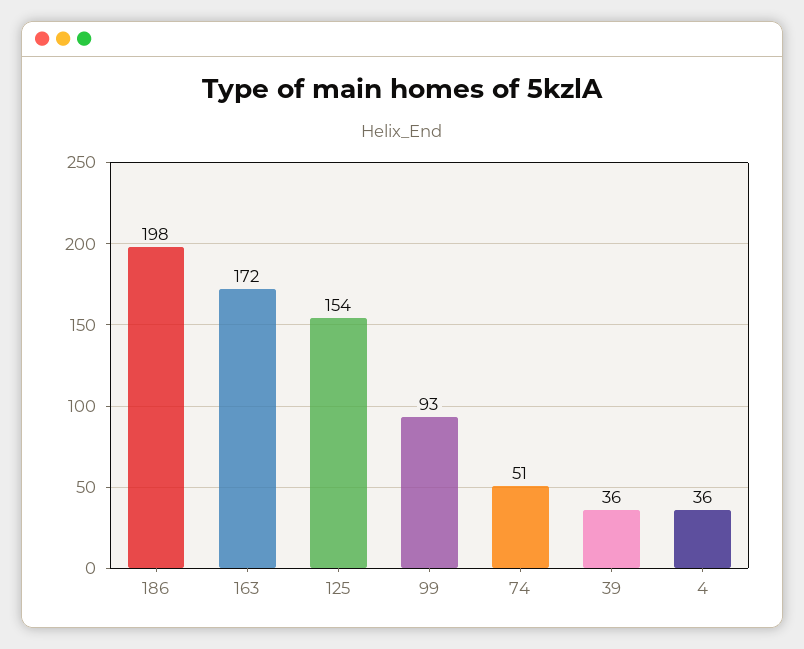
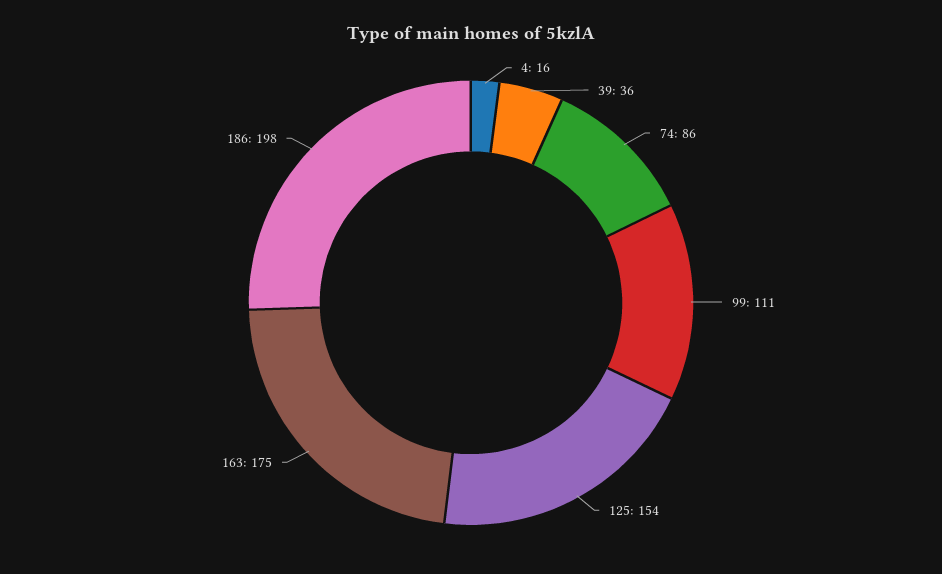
163: 172 -> 175
99: 93 -> 111
74: 51 -> 86
4: 36 -> 16

